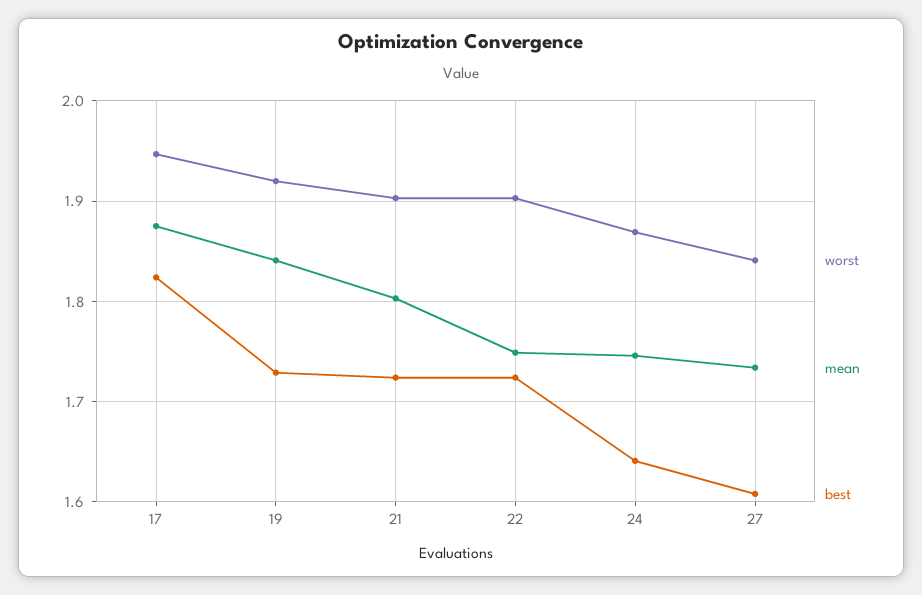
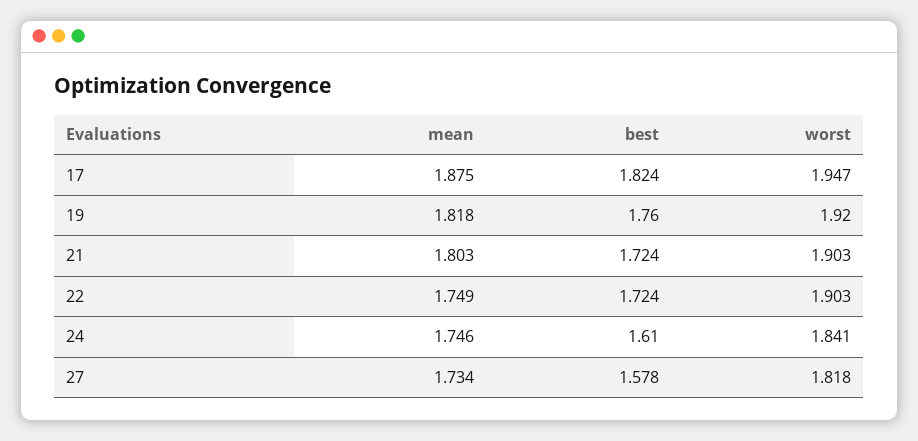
mean, 19: 1.84 -> 1.818
best, 19: 1.73 -> 1.76
worst, 24: 1.87 -> 1.841
best, 24: 1.64 -> 1.61
worst, 27: 1.84 -> 1.818
best, 27: 1.61 -> 1.578

